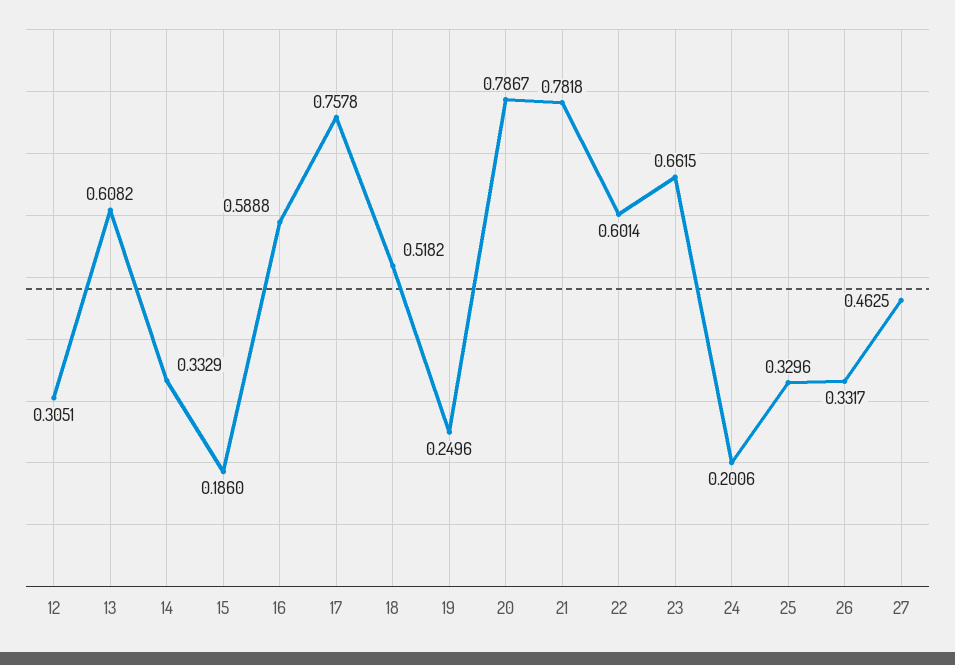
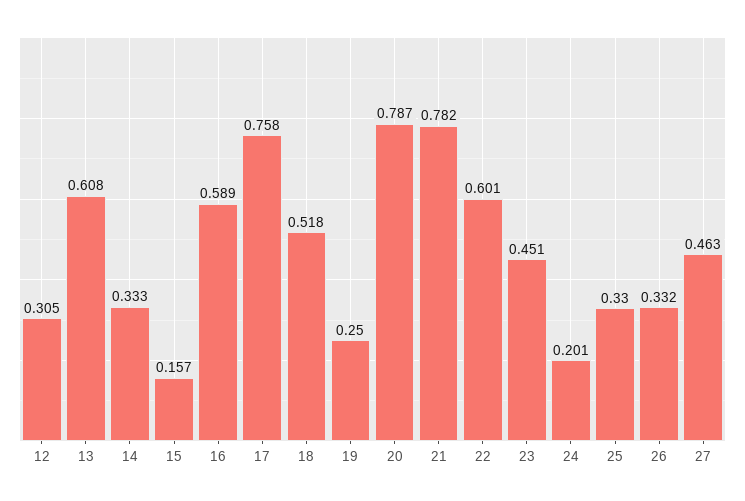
15: 0.186 -> 0.157
23: 0.6615 -> 0.451

